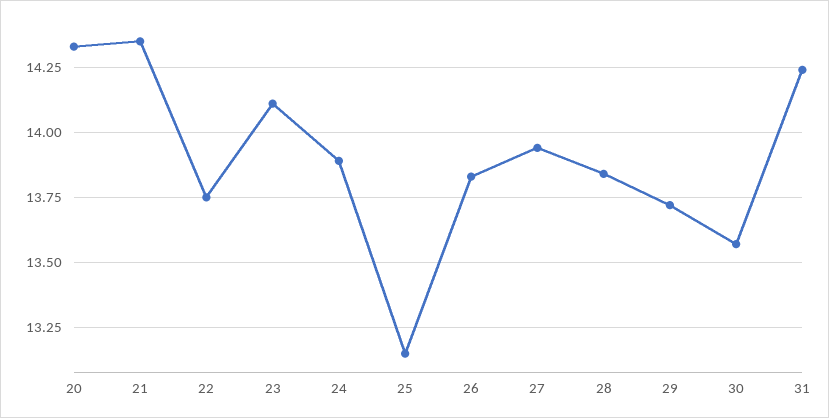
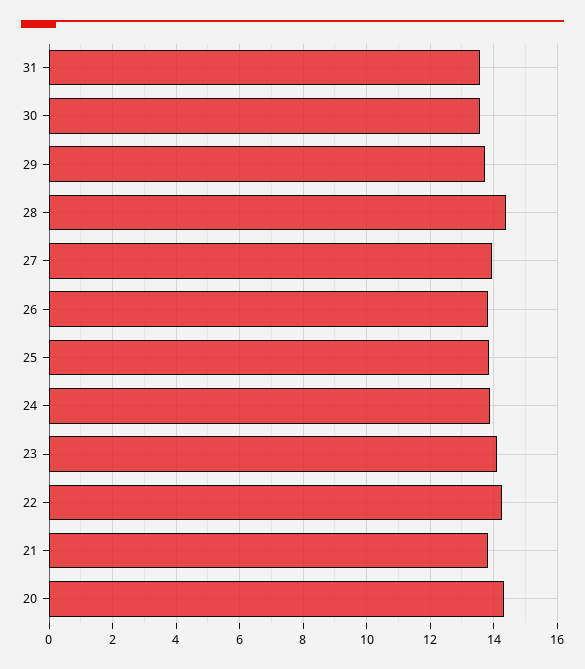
21: 14.35 -> 13.8
22: 13.75 -> 14.2
25: 13.15 -> 13.8
28: 13.85 -> 14.4
31: 14.25 -> 13.6

